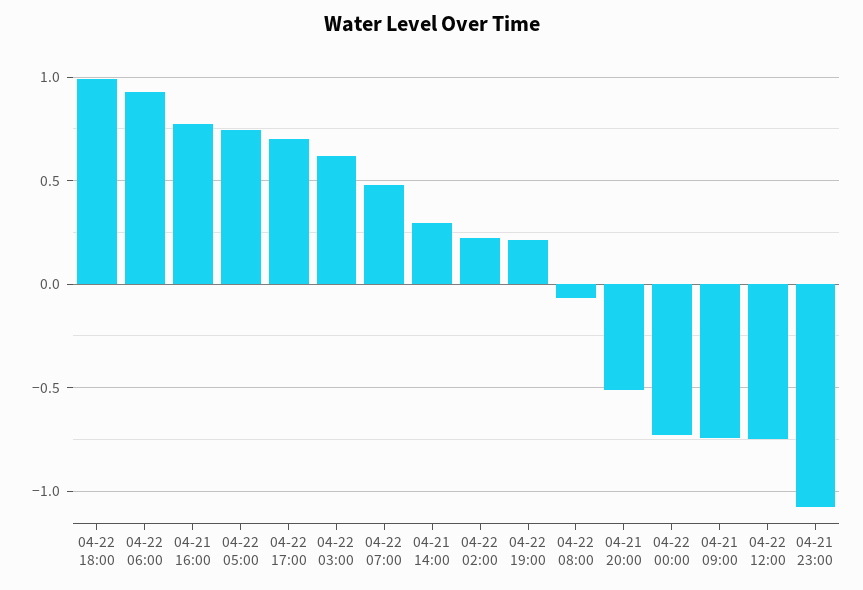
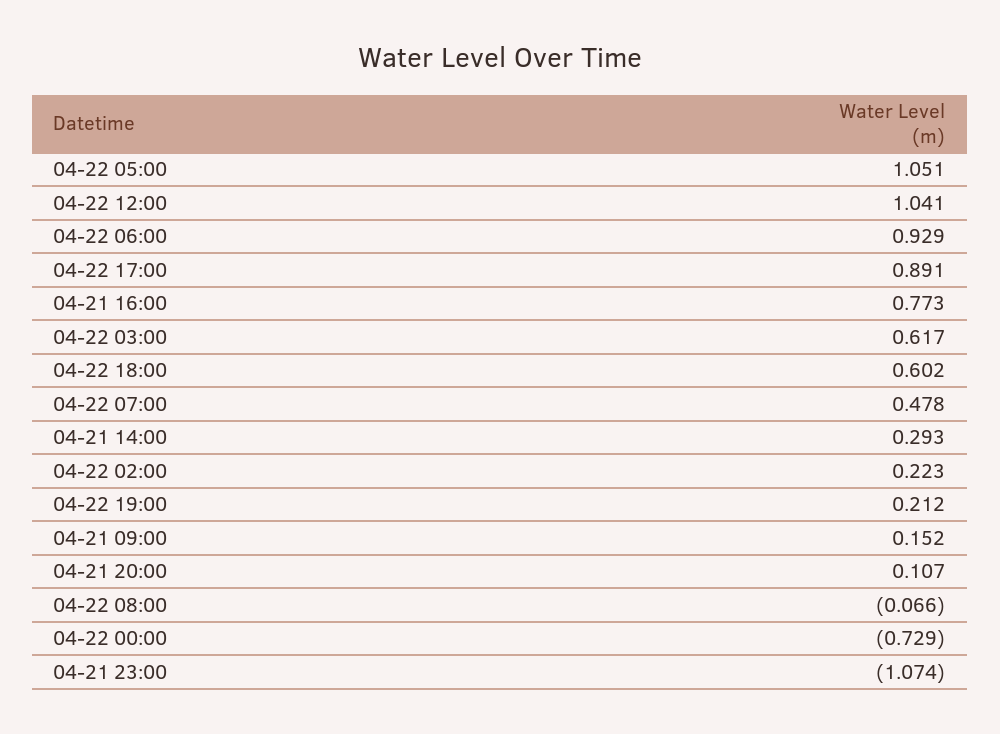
04-22 18:00: 1 -> 0.602
04-22 05:00: 0.75 -> 1.051
04-22 17:00: 0.7 -> 0.891
04-21 20:00: -0.5 -> 0.107
04-21 09:00: -0.75 -> 0.152
04-22 12:00: -0.75 -> 1.041

